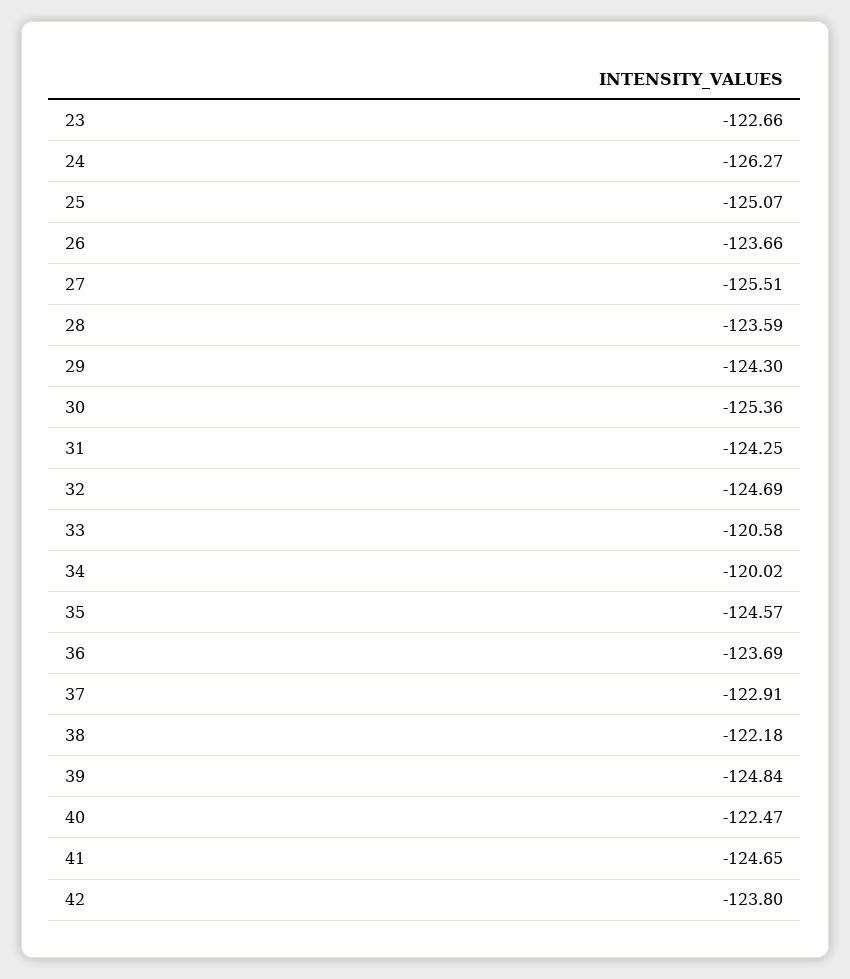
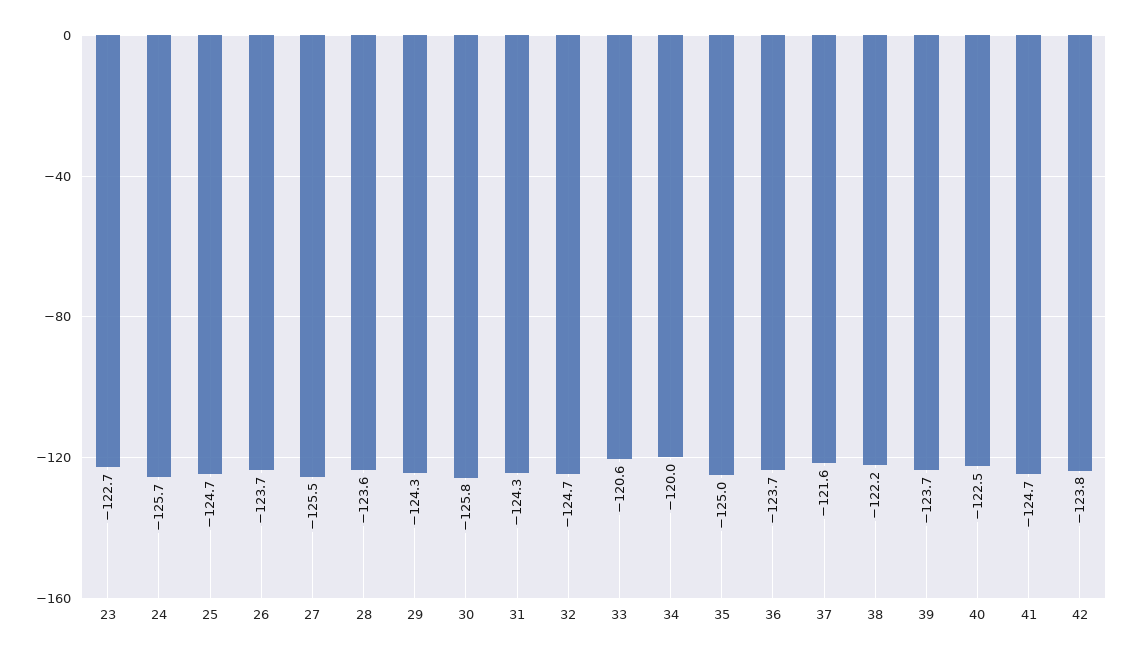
24: -126.27 -> -125.7
25: -125.07 -> -124.7
30: -125.36 -> -125.8
35: -124.57 -> -125
37: -122.91 -> -121.6
39: -124.84 -> -123.7

